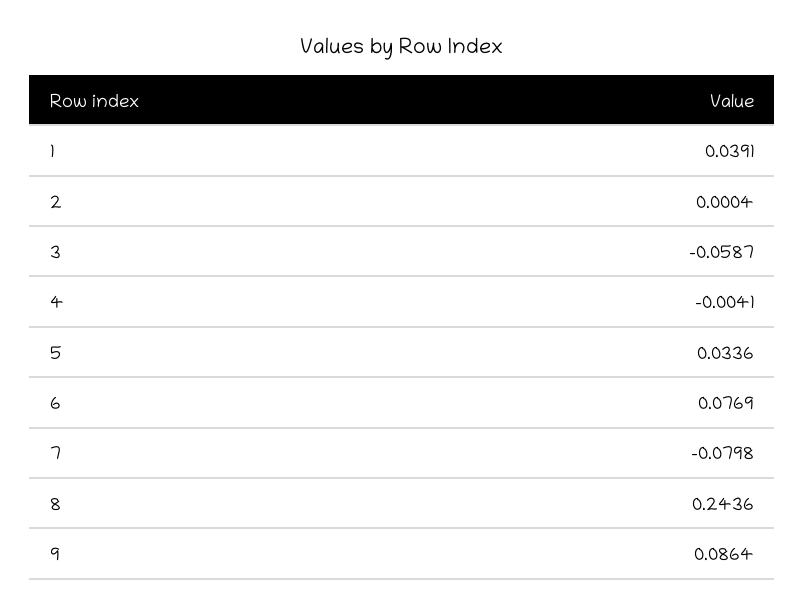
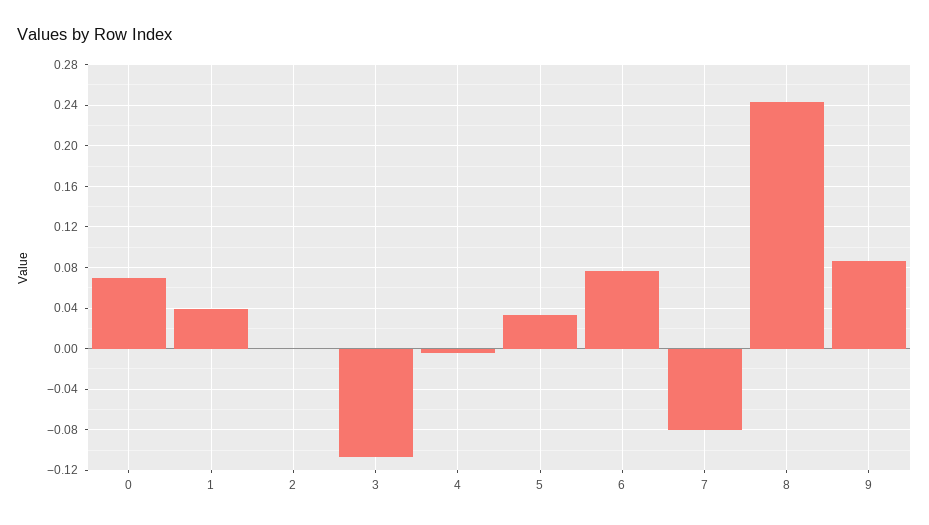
3: -0.0587 -> -0.11
0: none -> 0.07

